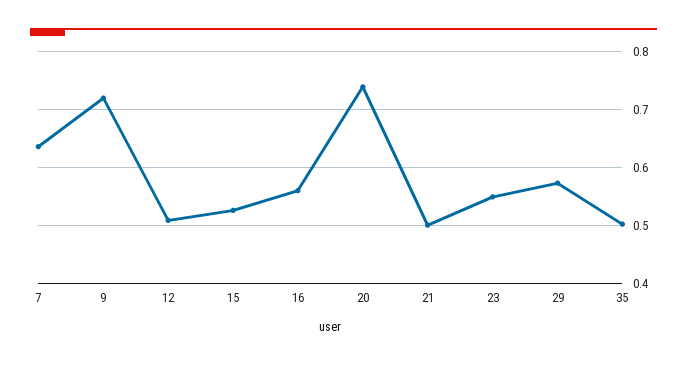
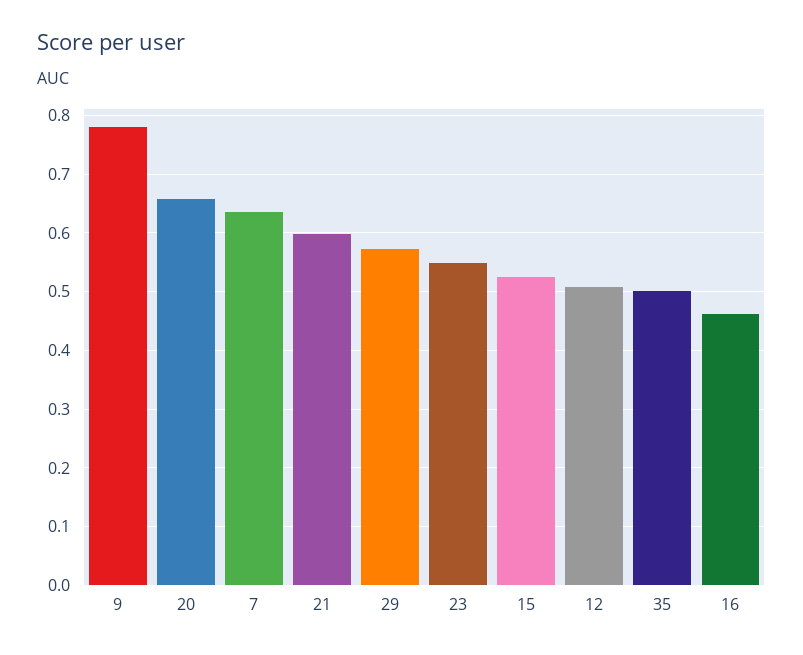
9: 0.72 -> 0.78
16: 0.56 -> 0.46
20: 0.74 -> 0.66
21: 0.5 -> 0.6

